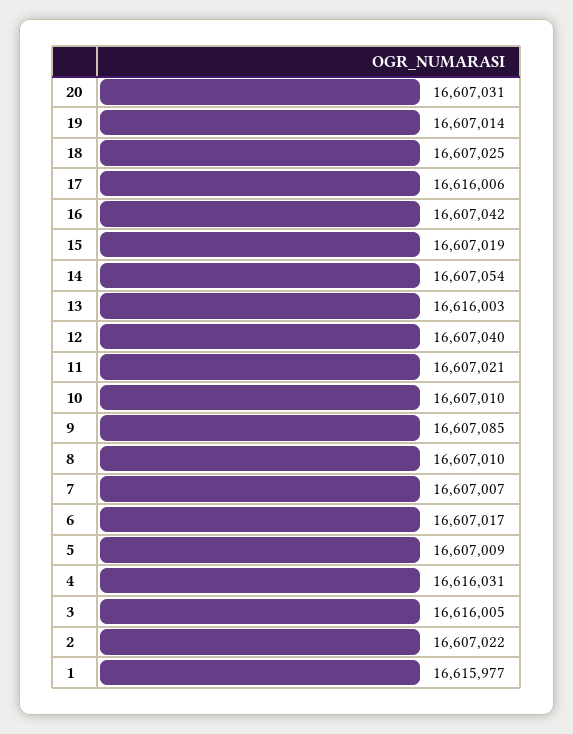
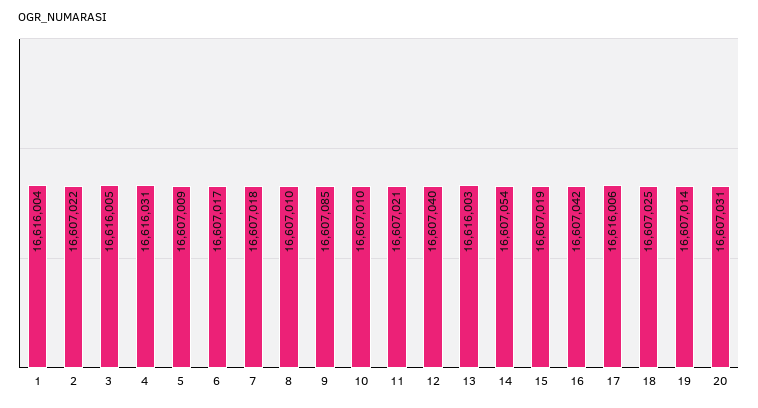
7: 16607007 -> 16607018
1: 16615977 -> 16616004

